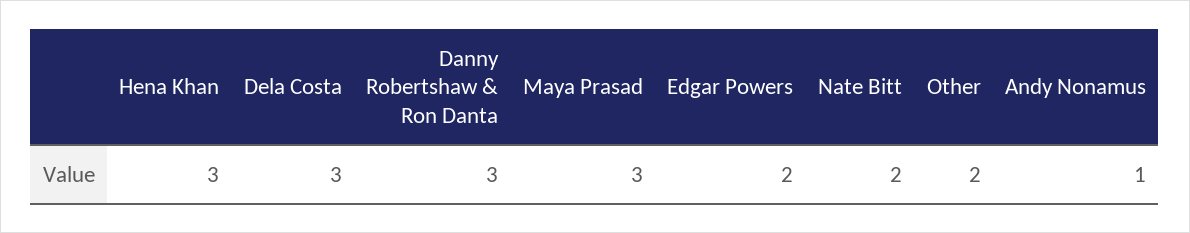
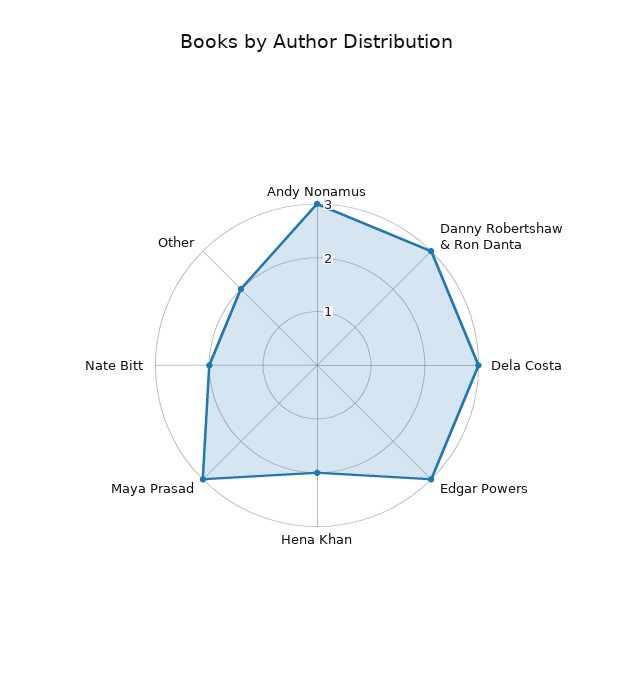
Hena Khan: 3 -> 2
Edgar Powers: 2 -> 3
Andy Nonamus: 1 -> 3

